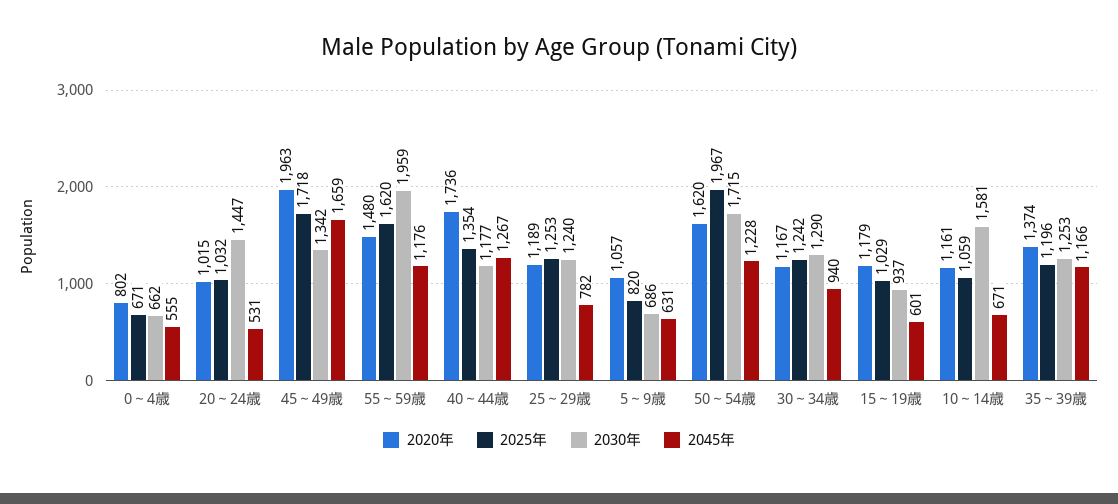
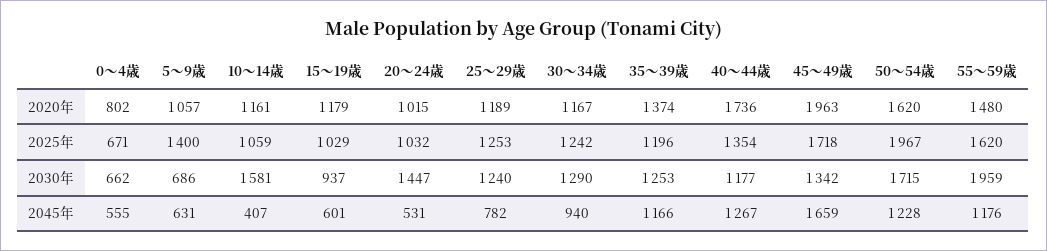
2025年, 5～9歳: 820 -> 1400
2045年, 10～14歳: 671 -> 407

